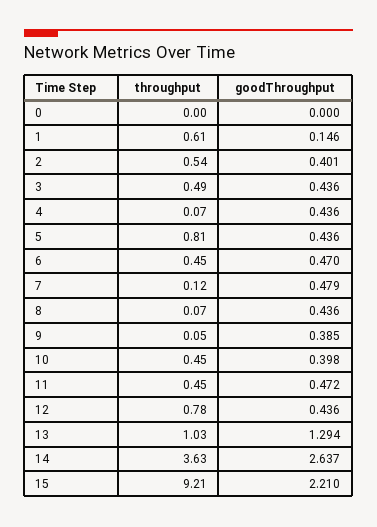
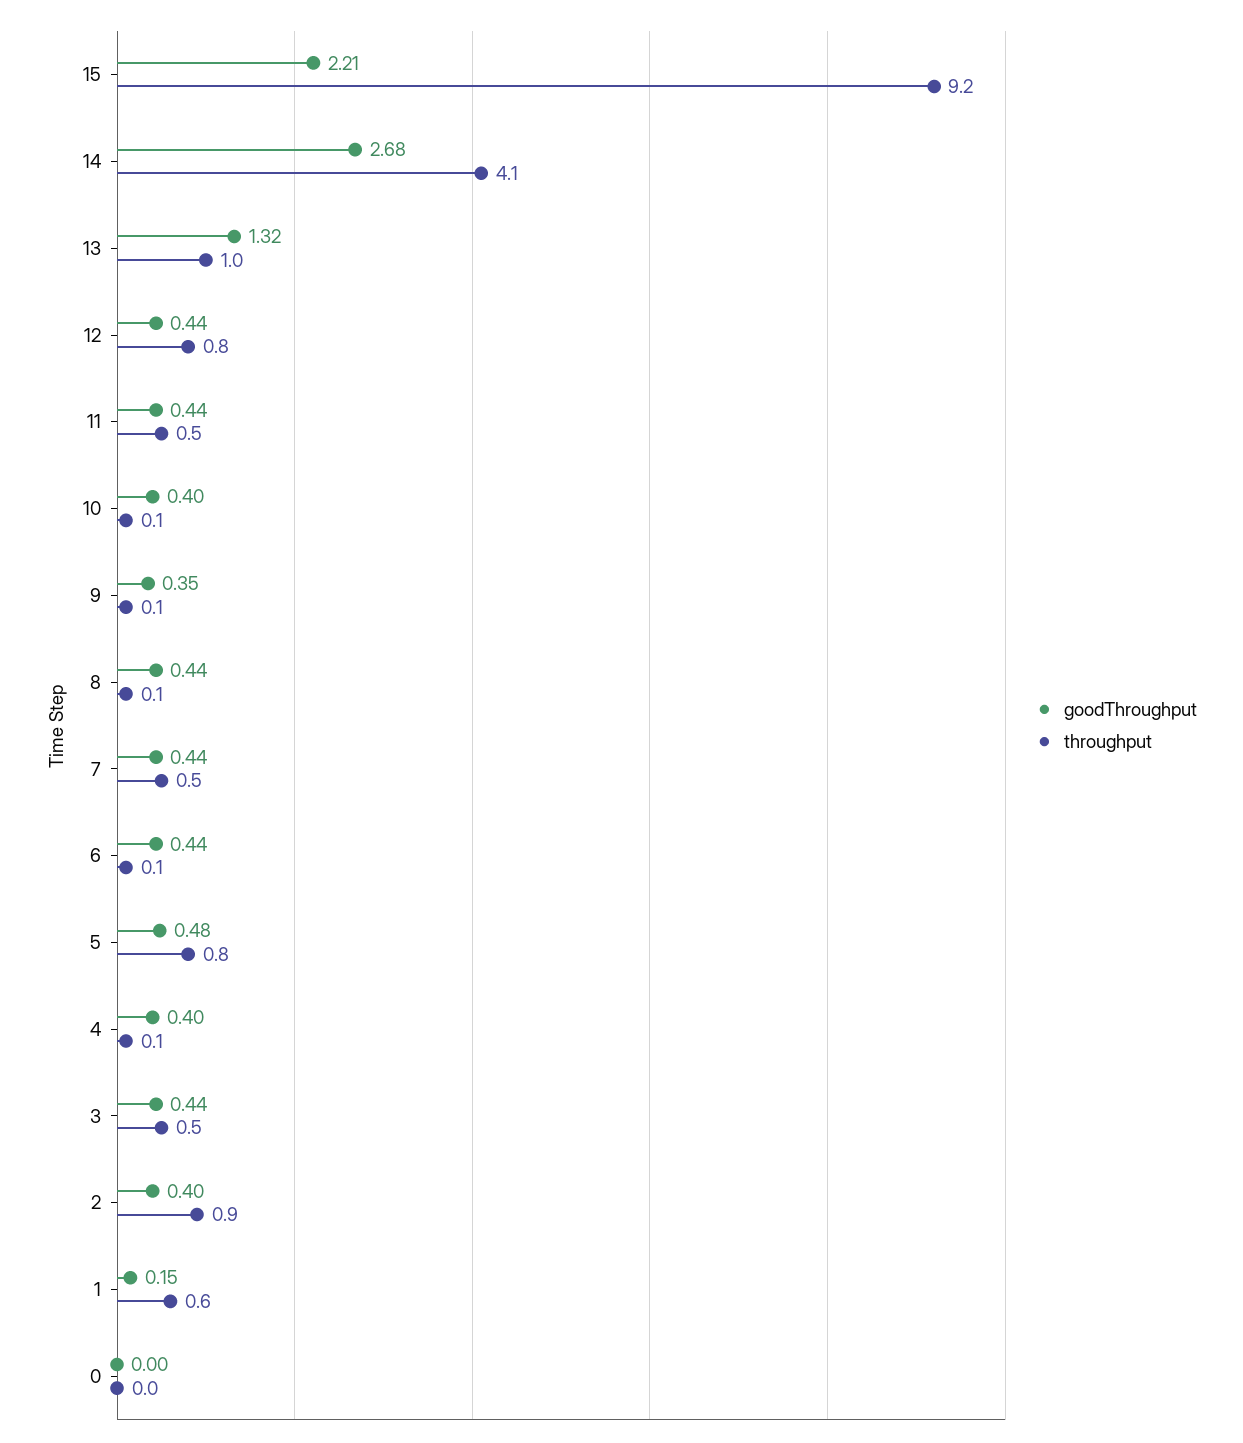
throughput, 2: 0.54 -> 0.9
goodThroughput, 4: 0.436 -> 0.4
goodThroughput, 5: 0.436 -> 0.48
throughput, 6: 0.45 -> 0.1
goodThroughput, 6: 0.47 -> 0.44
throughput, 7: 0.12 -> 0.5
goodThroughput, 7: 0.479 -> 0.44
goodThroughput, 9: 0.385 -> 0.35
throughput, 10: 0.45 -> 0.1
goodThroughput, 11: 0.472 -> 0.44
goodThroughput, 13: 1.294 -> 1.32
throughput, 14: 3.63 -> 4.1
goodThroughput, 14: 2.637 -> 2.68

